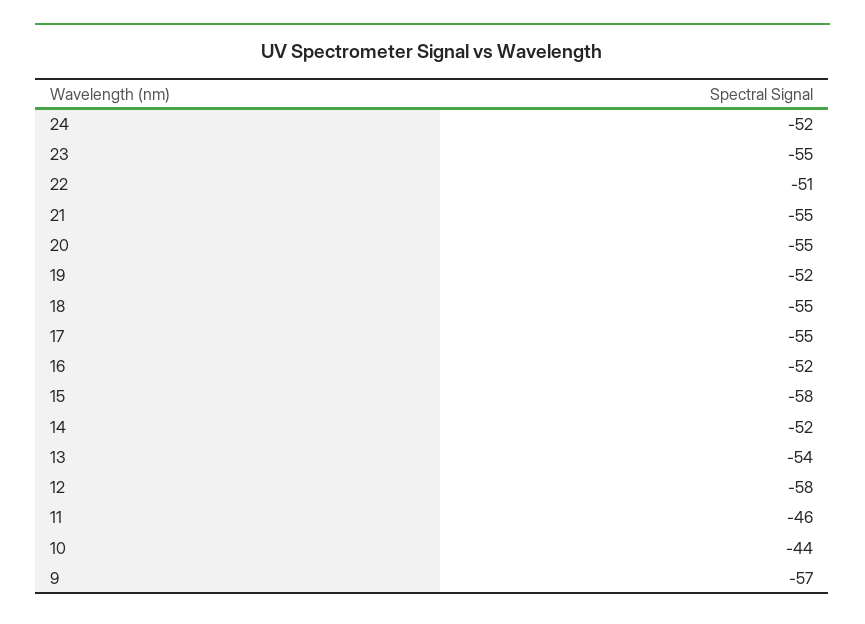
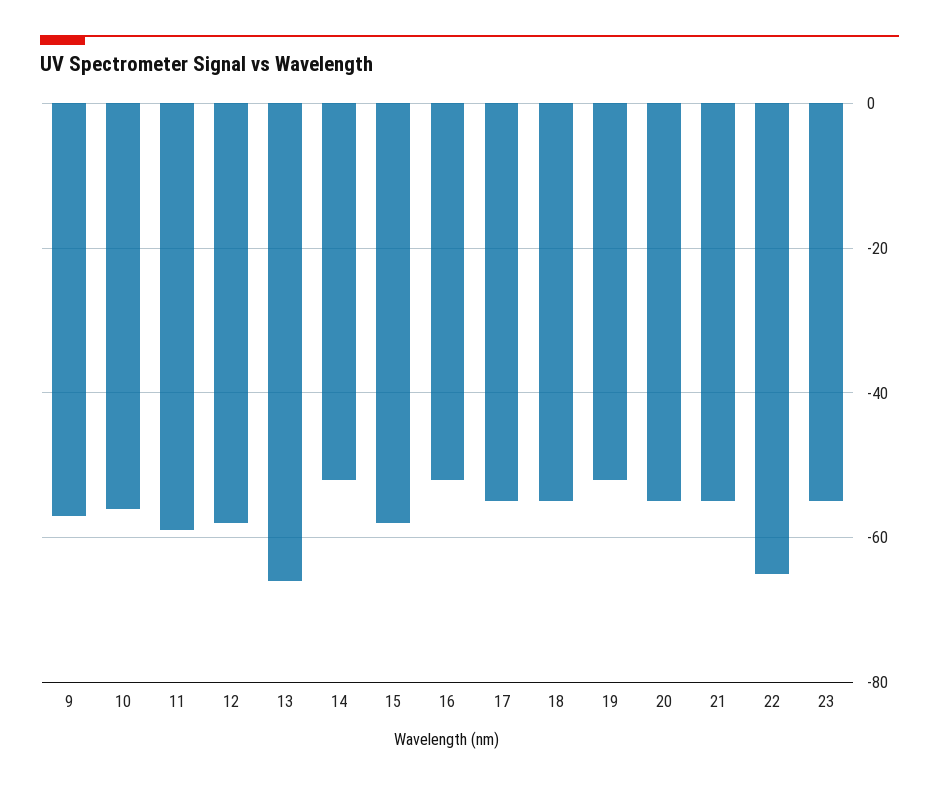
24: -52 -> none
22: -51 -> -65
13: -54 -> -65
11: -46 -> -60
10: -44 -> -55

